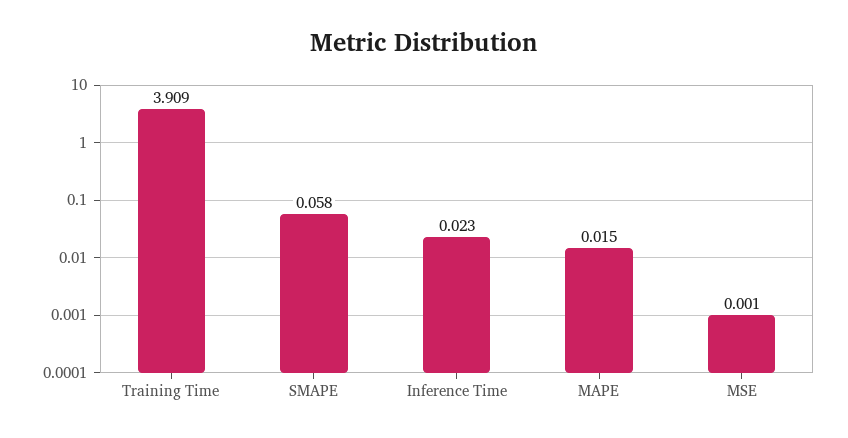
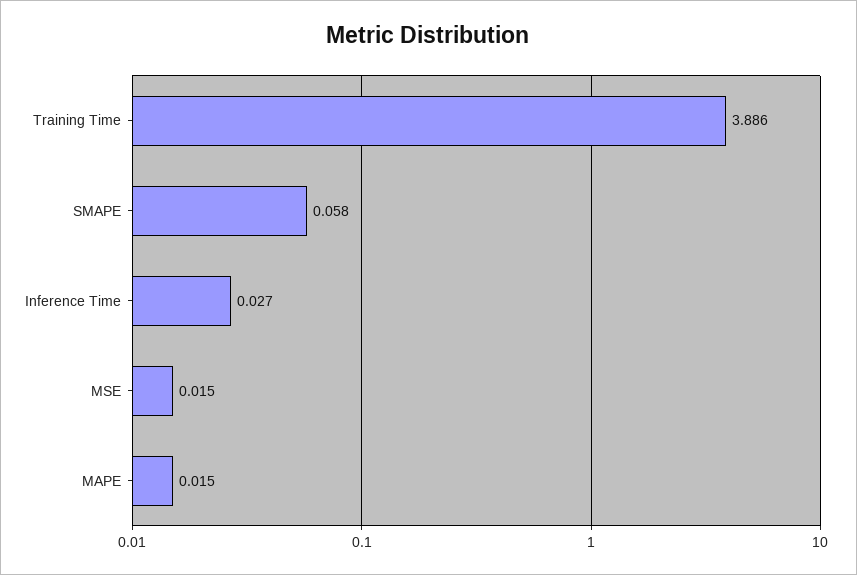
Training Time: 3.909 -> 3.886
Inference Time: 0.023 -> 0.027
MSE: 0.001 -> 0.015

